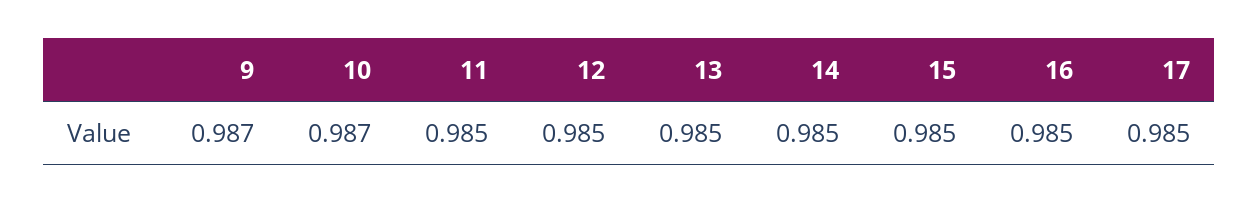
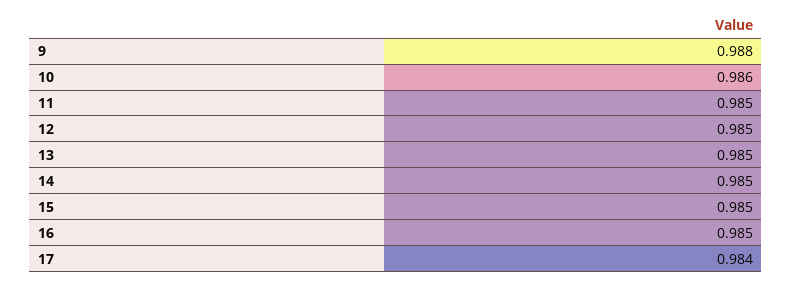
9: 0.987 -> 0.988
10: 0.987 -> 0.986
17: 0.985 -> 0.984

